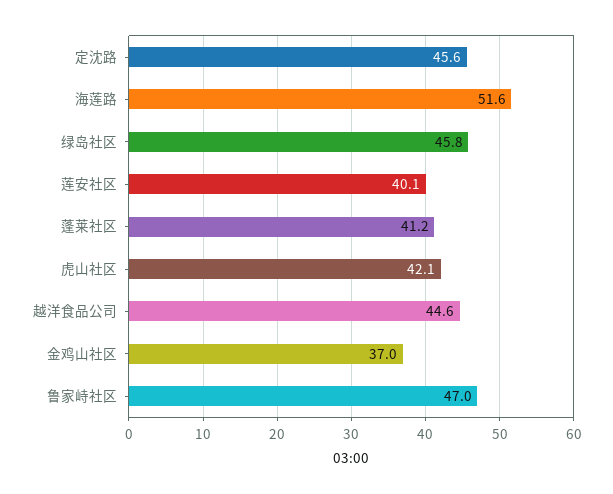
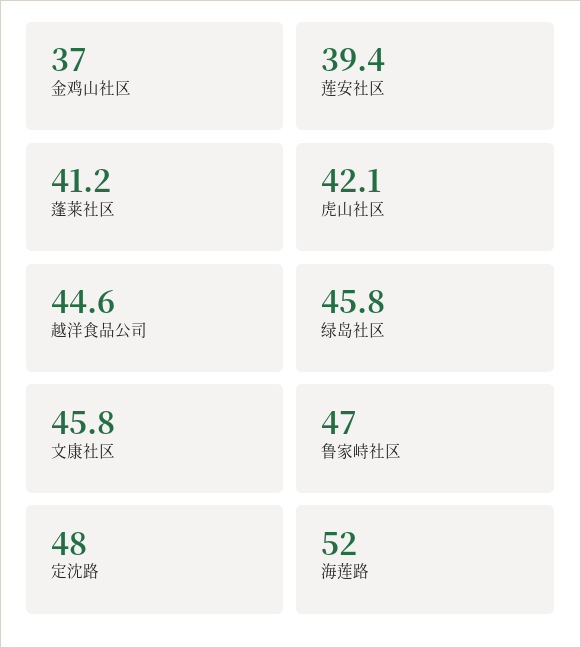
定沈路: 45.6 -> 48
海莲路: 51.6 -> 52
莲安社区: 40.1 -> 39.4
文康社区: none -> 45.8

